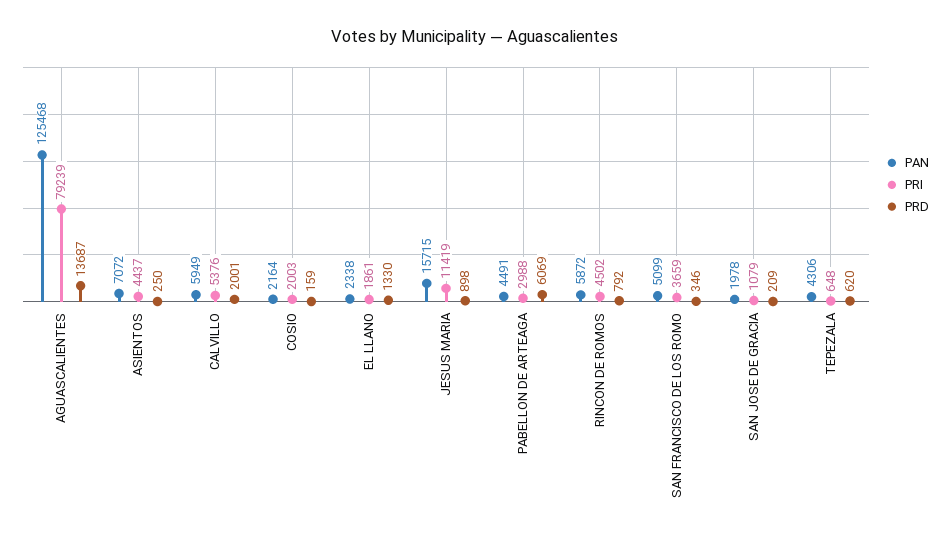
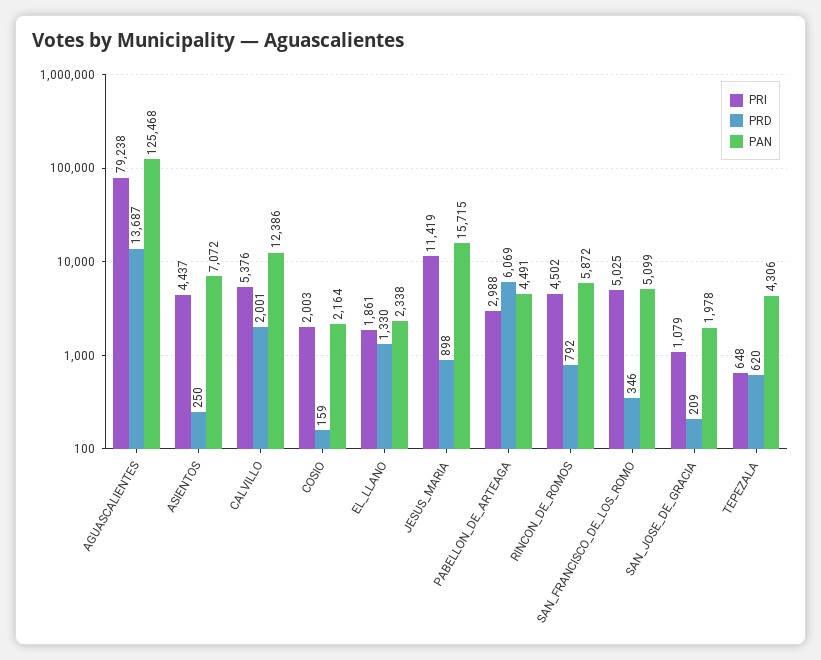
PRI, AGUASCALIENTES: 79239 -> 79238
PAN, CALVILLO: 5949 -> 12386
PRI, SAN FRANCISCO DE LOS ROMO: 3659 -> 5025

